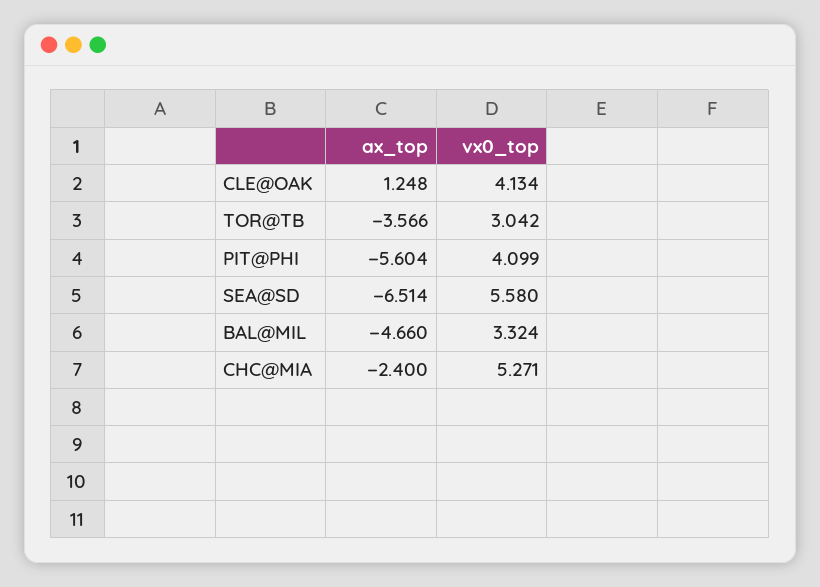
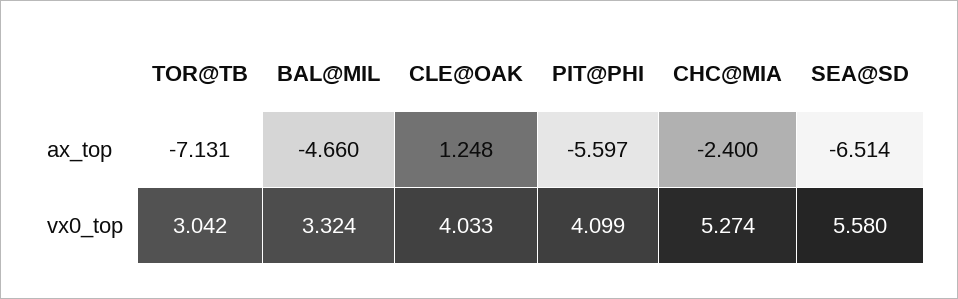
vx0_top, CLE@OAK: 4.134 -> 4.033
ax_top, TOR@TB: -3.566 -> -7.131
ax_top, PIT@PHI: -5.604 -> -5.597
vx0_top, CHC@MIA: 5.271 -> 5.274

